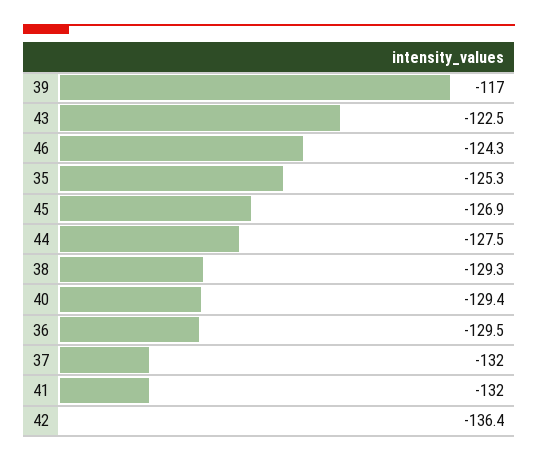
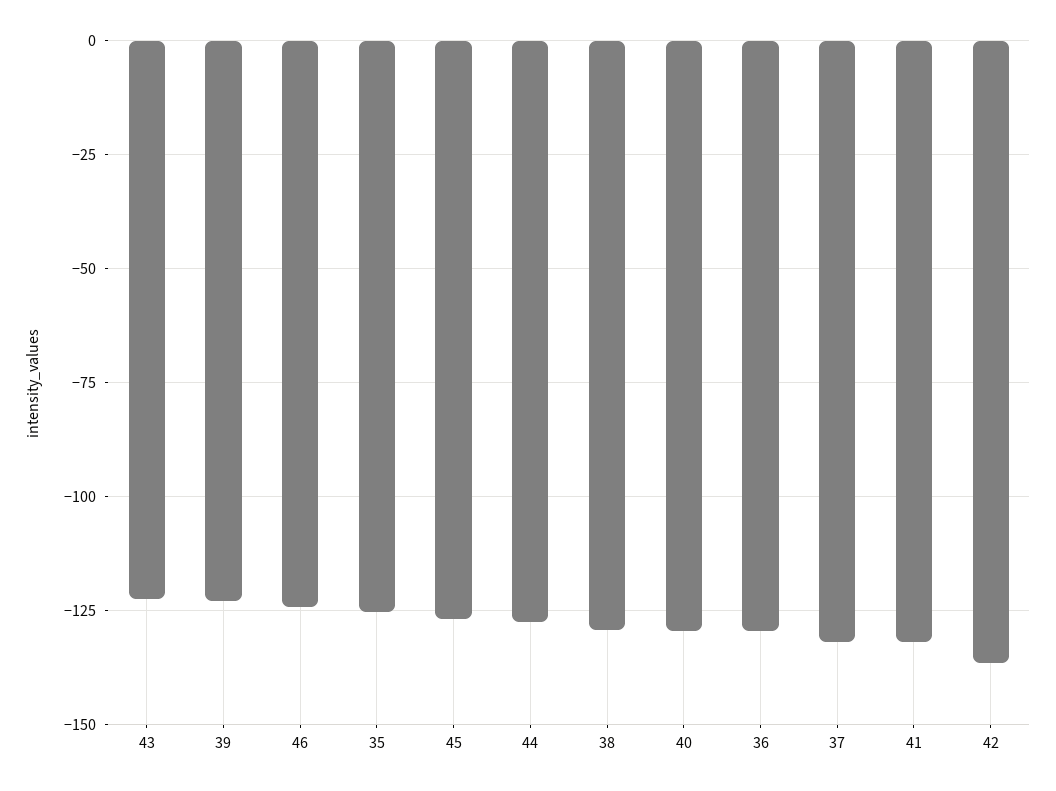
39: -117 -> -122.5

